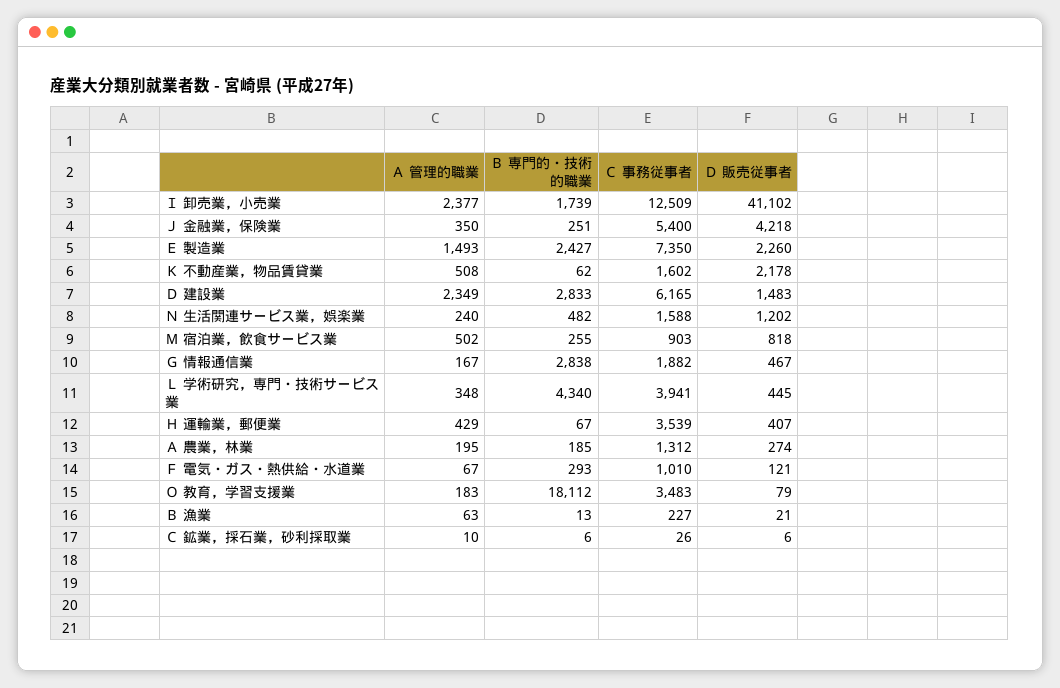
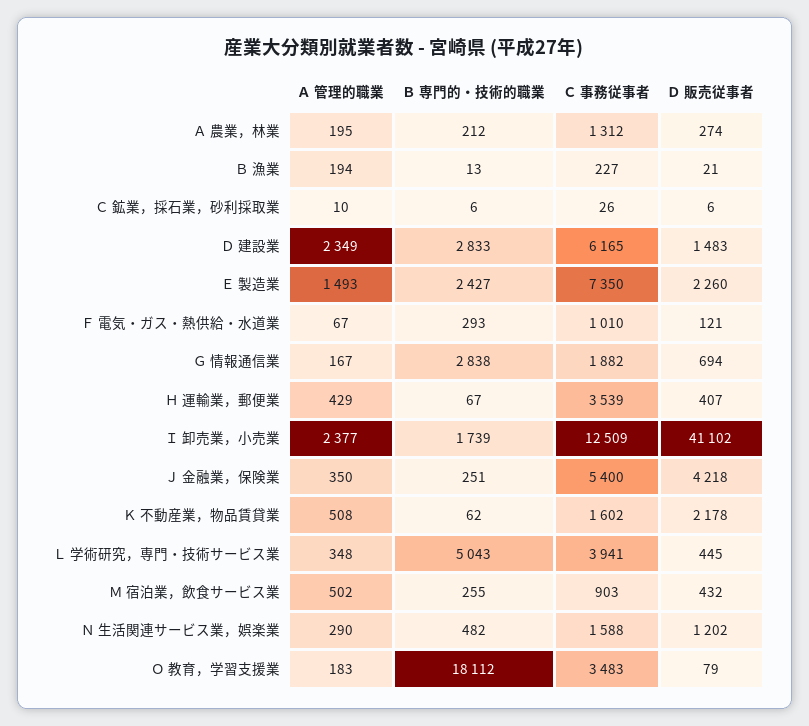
Ａ 管理的職業, Ｎ 生活関連サービス業，娯楽業: 240 -> 290
Ｄ 販売従事者, Ｍ 宿泊業，飲食サービス業: 818 -> 432
Ｄ 販売従事者, Ｇ 情報通信業: 467 -> 694
Ｂ 専門的・技術的職業, Ｌ 学術研究，専門・技術サービス業: 4340 -> 5043
Ｂ 専門的・技術的職業, Ａ 農業，林業: 185 -> 212
Ａ 管理的職業, Ｂ 漁業: 63 -> 194

